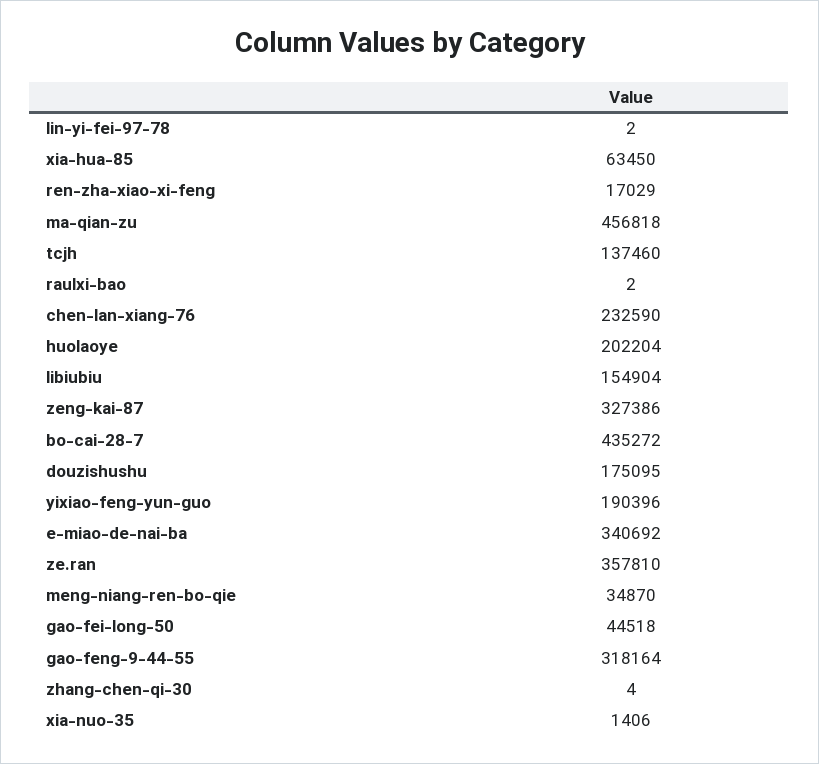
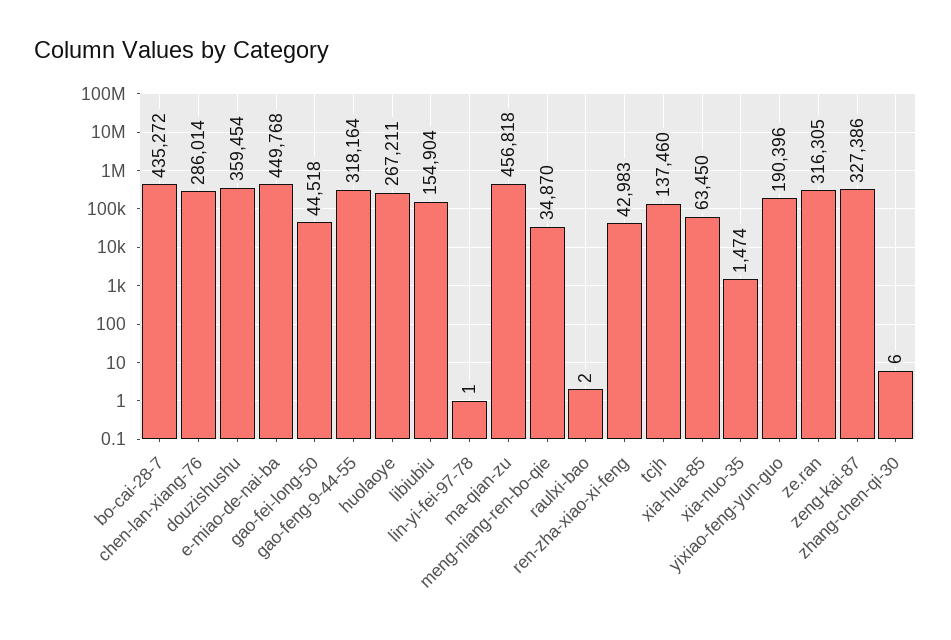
lin-yi-fei-97-78: 2 -> 1
ren-zha-xiao-xi-feng: 17029 -> 42983
chen-lan-xiang-76: 232590 -> 286014
huolaoye: 202204 -> 267211
douzishushu: 175095 -> 359454
e-miao-de-nai-ba: 340692 -> 449768
ze.ran: 357810 -> 316305
zhang-chen-qi-30: 4 -> 6
xia-nuo-35: 1406 -> 1474

